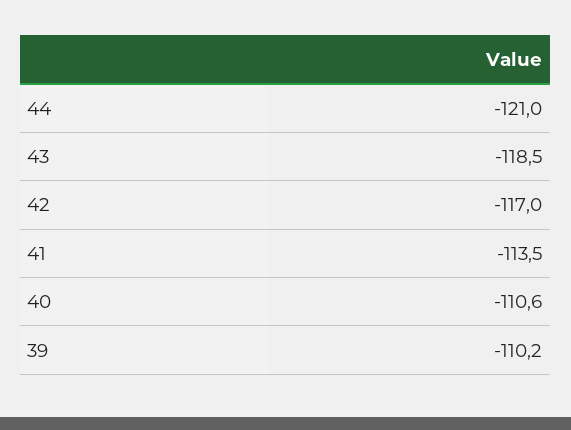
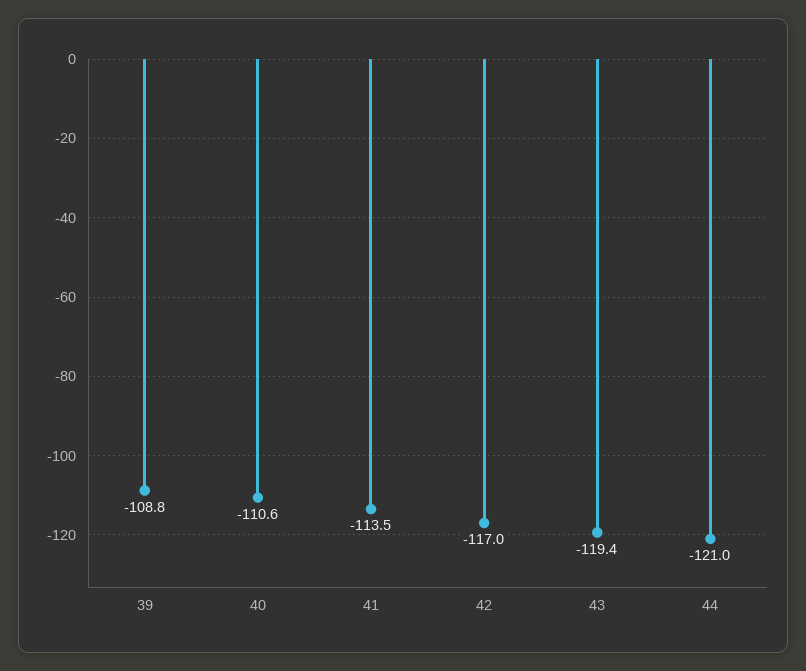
43: -118.5 -> -119.4
39: -110.2 -> -108.8

